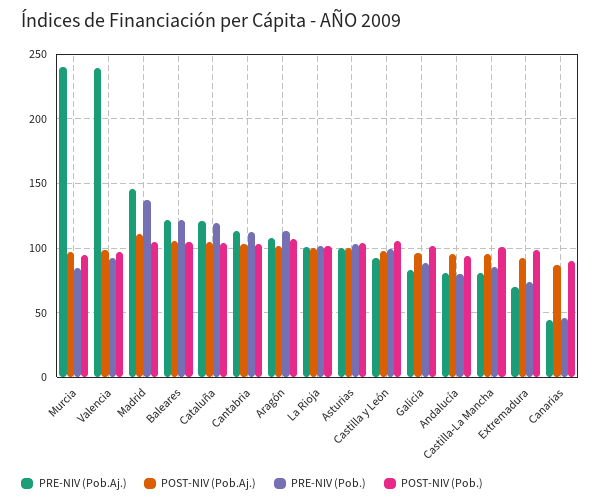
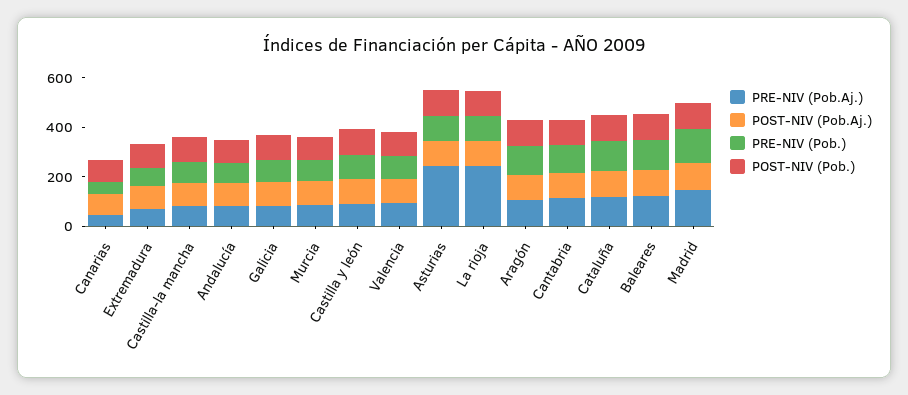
PRE-NIV (Pob.Aj.), Murcia: 240 -> 100
PRE-NIV (Pob.Aj.), Valencia: 240 -> 100
PRE-NIV (Pob.Aj.), La Rioja: 100 -> 250
PRE-NIV (Pob.Aj.), Asturias: 100 -> 250

